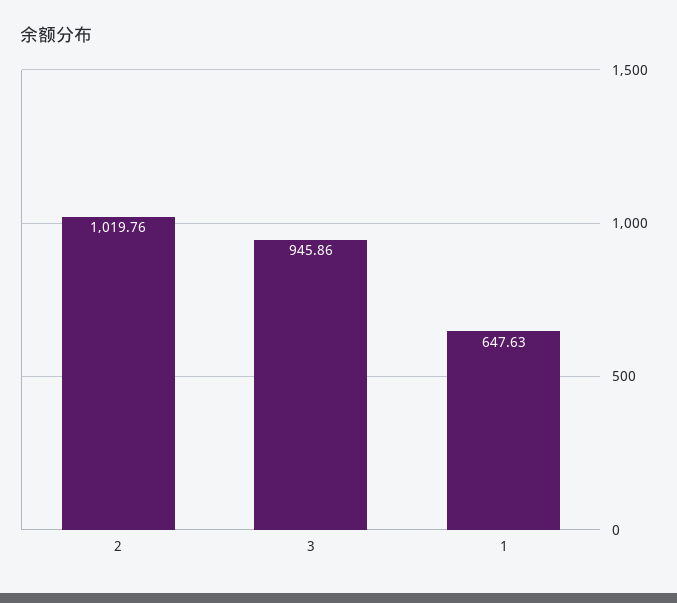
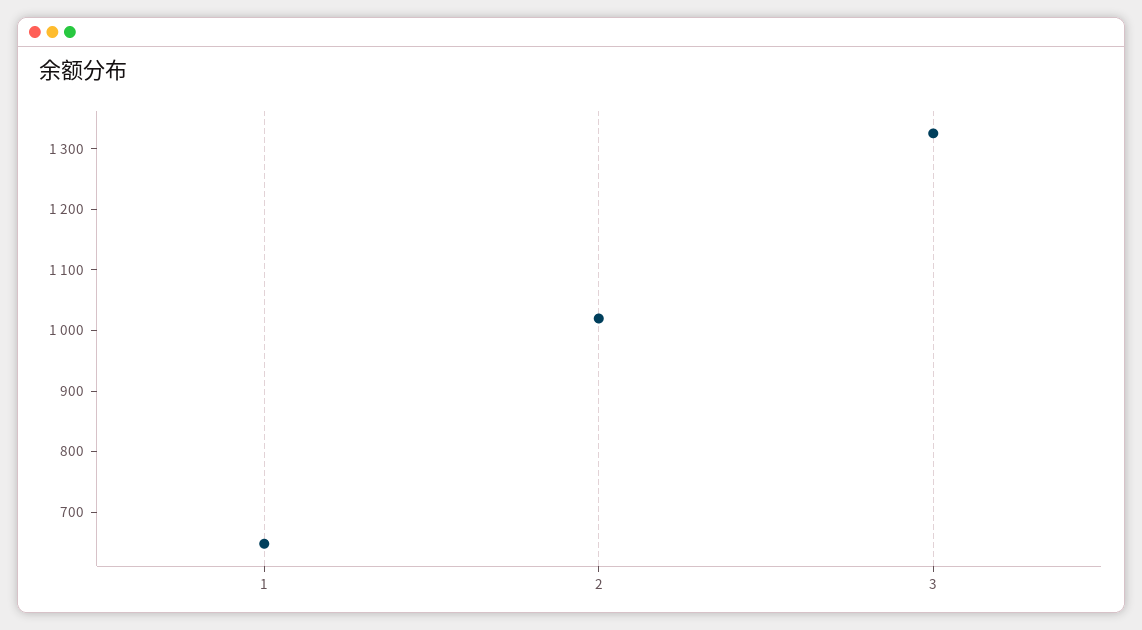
3: 945.86 -> 1320

